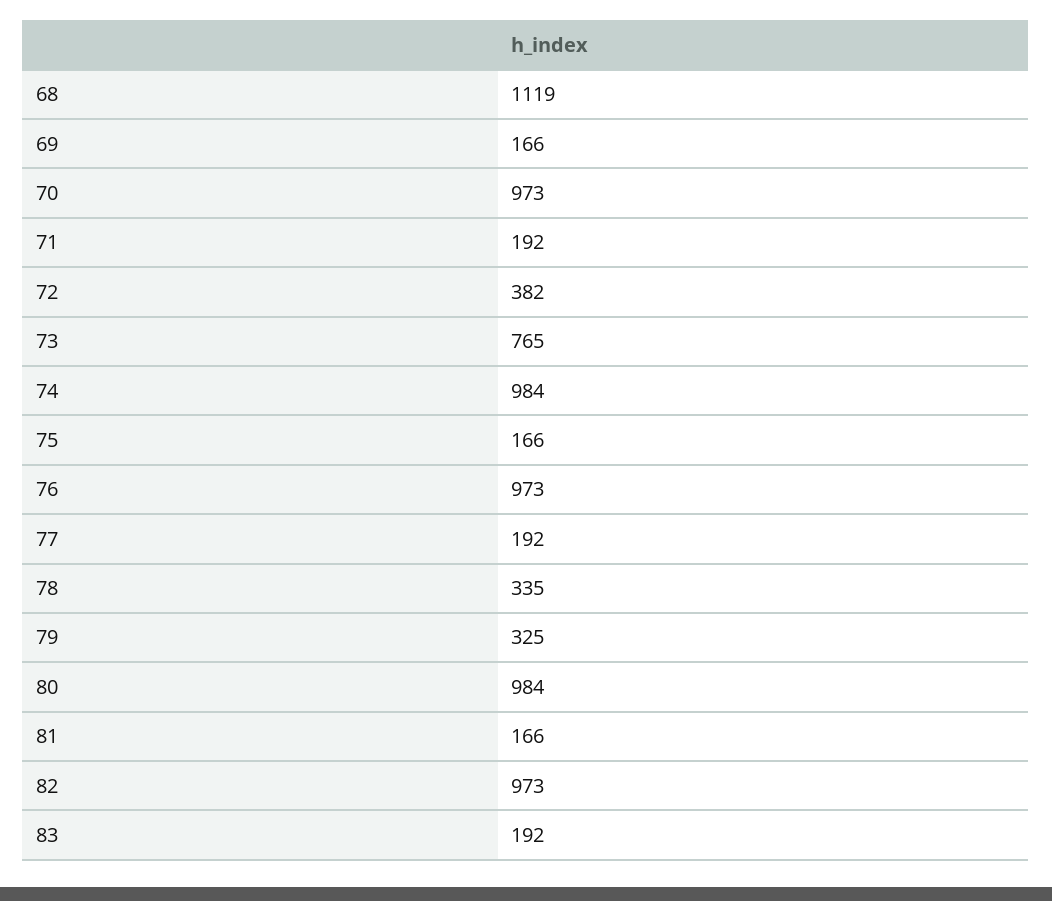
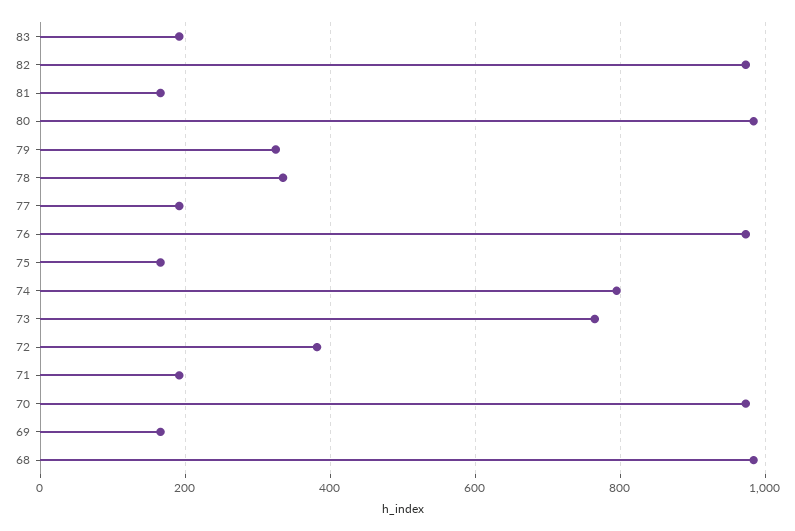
68: 1119 -> 980
74: 984 -> 800

